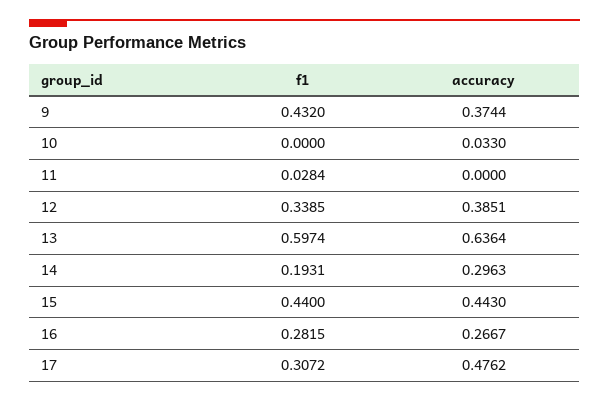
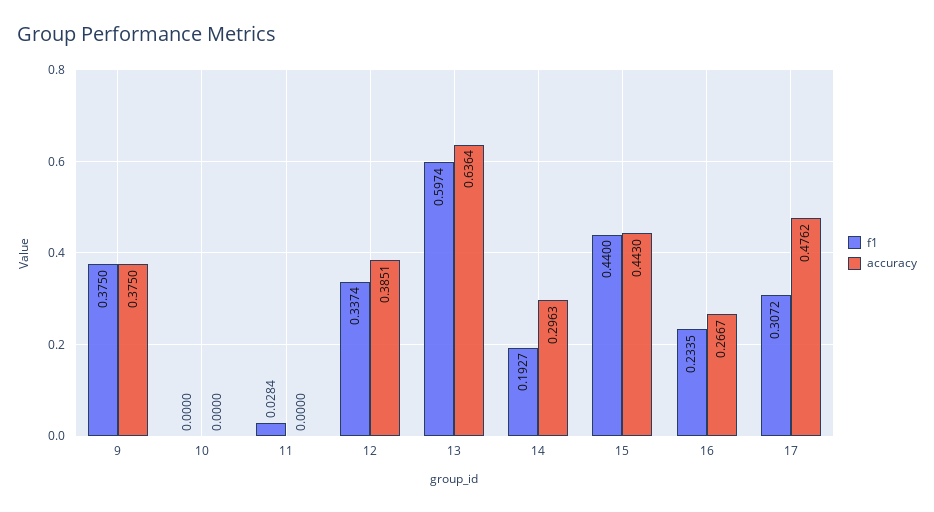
f1, 9: 0.432 -> 0.375
accuracy, 9: 0.3744 -> 0.375
accuracy, 10: 0.033 -> 0
f1, 12: 0.3385 -> 0.3374
f1, 14: 0.1931 -> 0.1927
f1, 16: 0.2815 -> 0.2335

